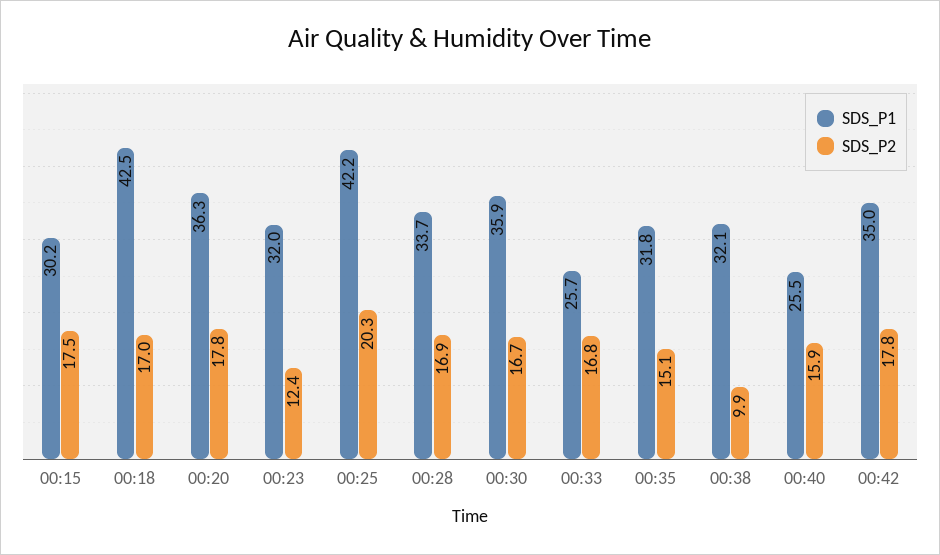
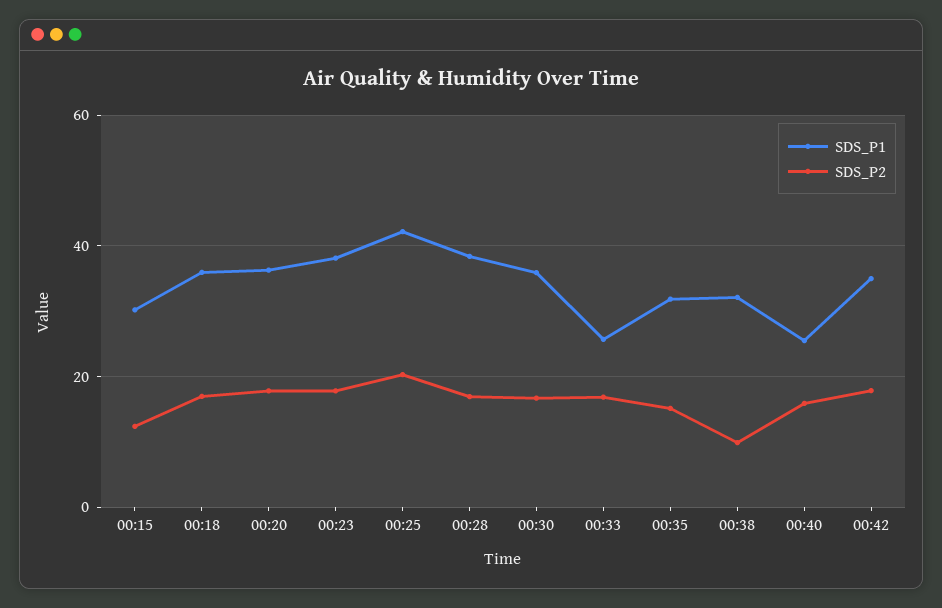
SDS_P2, 00:15: 17.5 -> 12
SDS_P1, 00:18: 42.5 -> 36
SDS_P1, 00:23: 32 -> 38
SDS_P2, 00:23: 12.4 -> 18
SDS_P1, 00:28: 33.7 -> 38

